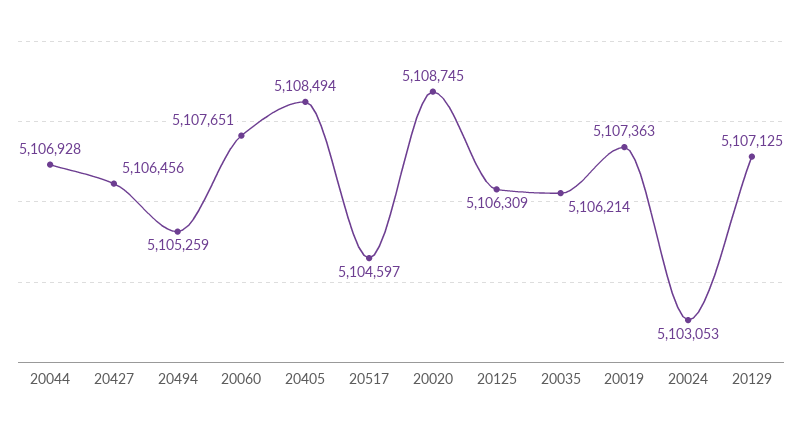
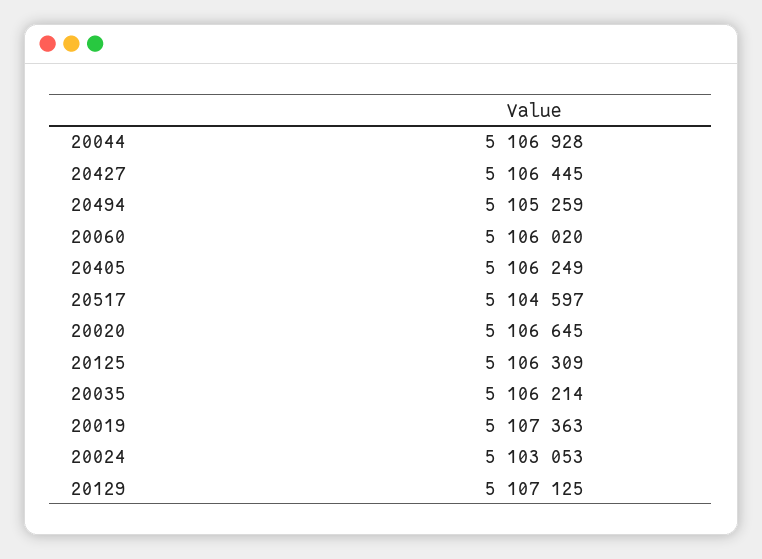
20427: 5106456 -> 5106445
20060: 5107651 -> 5106020
20405: 5108494 -> 5106249
20020: 5108745 -> 5106645

